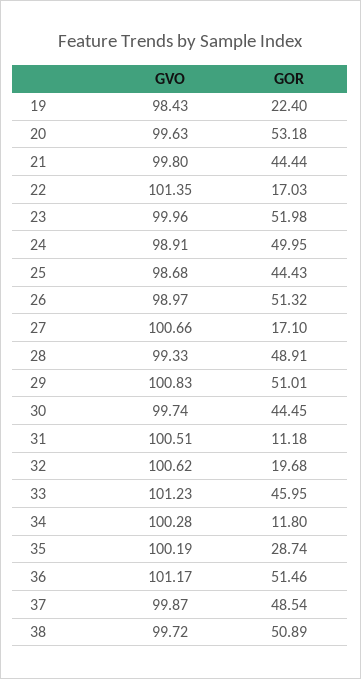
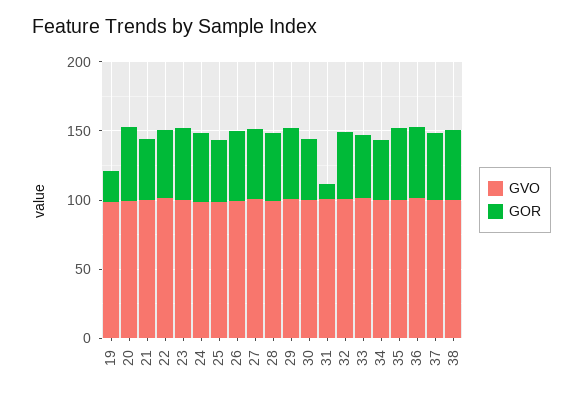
GOR, 22: 17.03 -> 50
GOR, 27: 17.1 -> 50
GOR, 32: 19.68 -> 50
GOR, 34: 11.8 -> 40
GOR, 35: 28.74 -> 50

